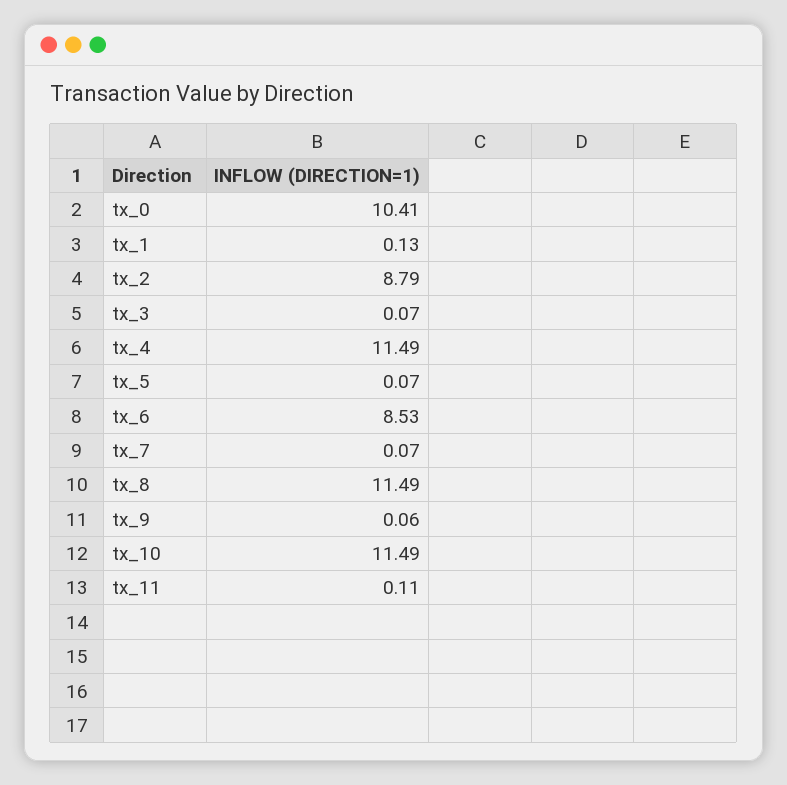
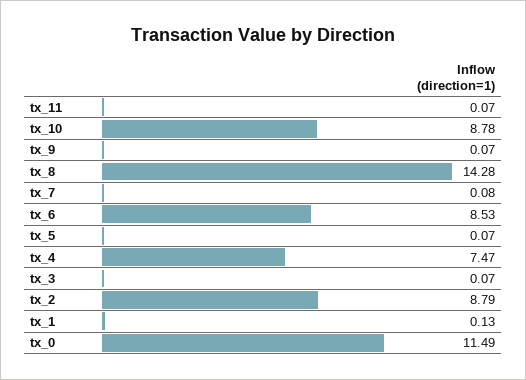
tx_0: 10.41 -> 11.49
tx_4: 11.49 -> 7.47
tx_7: 0.07 -> 0.08
tx_8: 11.49 -> 14.28
tx_9: 0.06 -> 0.07
tx_10: 11.49 -> 8.78
tx_11: 0.11 -> 0.07

